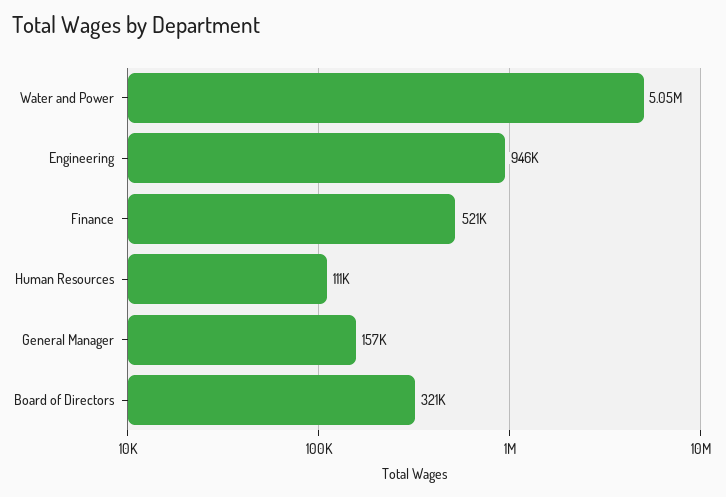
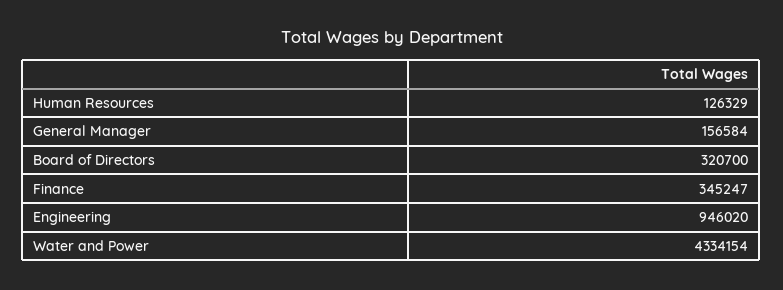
Water and Power: 5050000 -> 4334154
Finance: 521000 -> 345247
Human Resources: 111000 -> 126329

